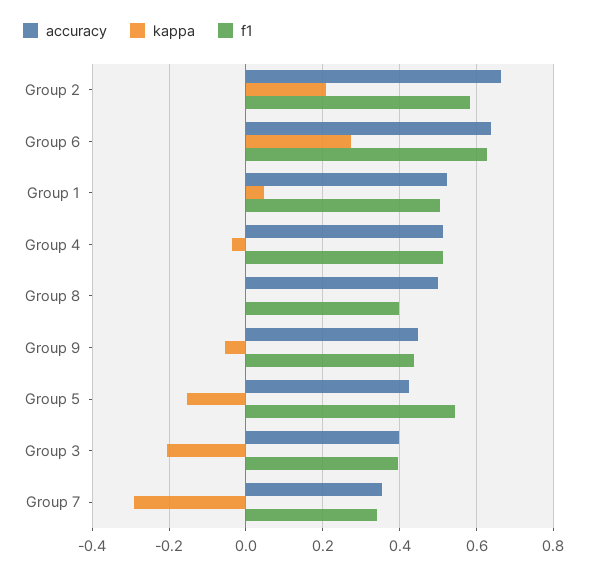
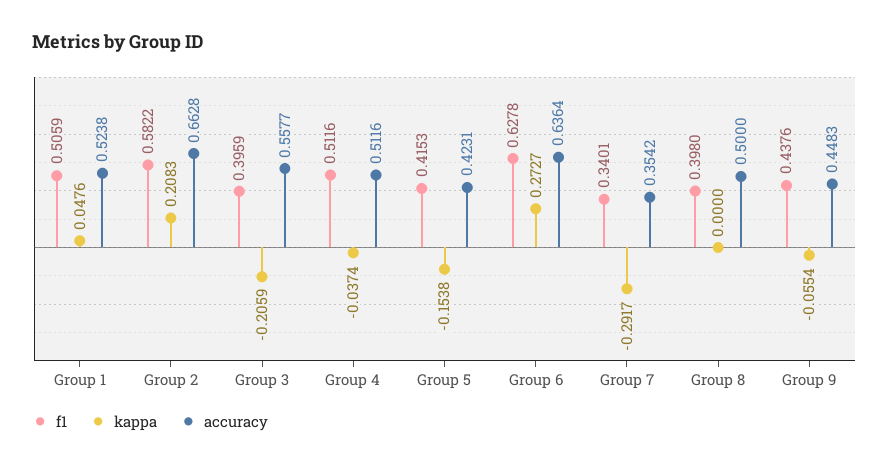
f1, Group 5: 0.54 -> 0.4153
accuracy, Group 3: 0.4 -> 0.5577

